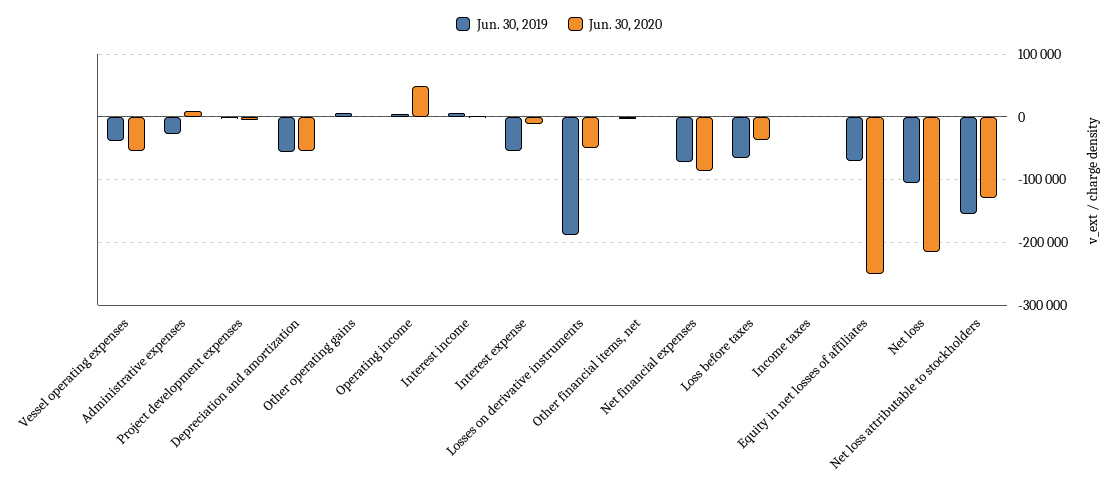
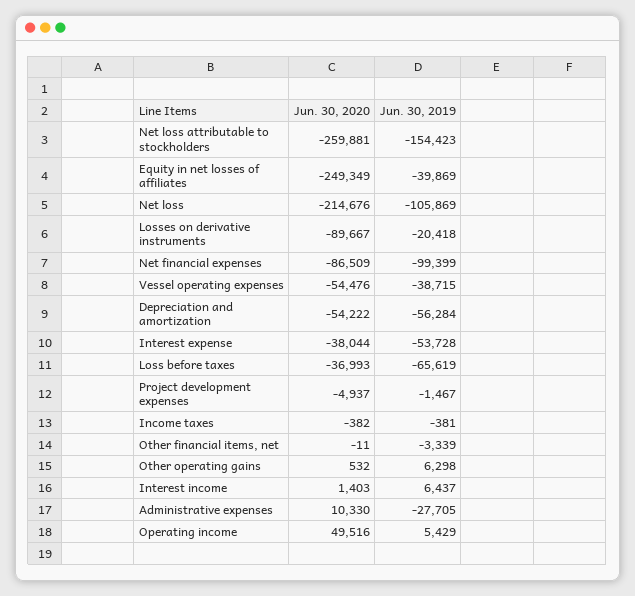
Jun. 30, 2020, Interest expense: -10000 -> -38044
Jun. 30, 2019, Losses on derivative instruments: -190000 -> -20418
Jun. 30, 2020, Losses on derivative instruments: -50000 -> -89667
Jun. 30, 2019, Net financial expenses: -70000 -> -99399
Jun. 30, 2019, Equity in net losses of affiliates: -70000 -> -39869
Jun. 30, 2020, Net loss attributable to stockholders: -130000 -> -259881

